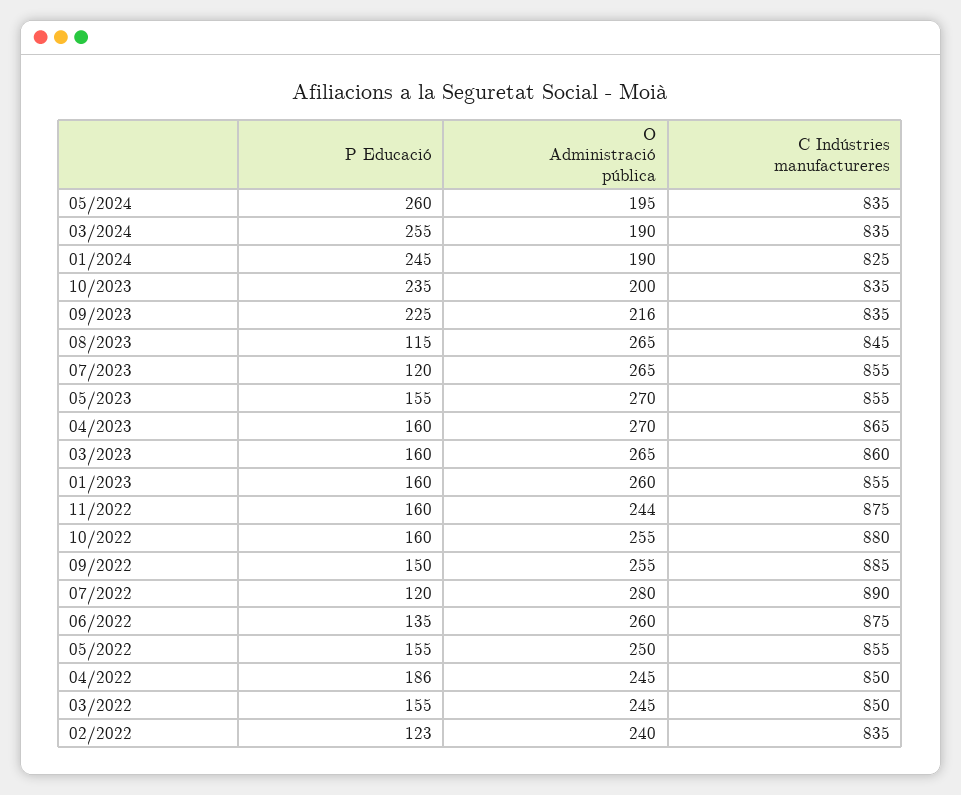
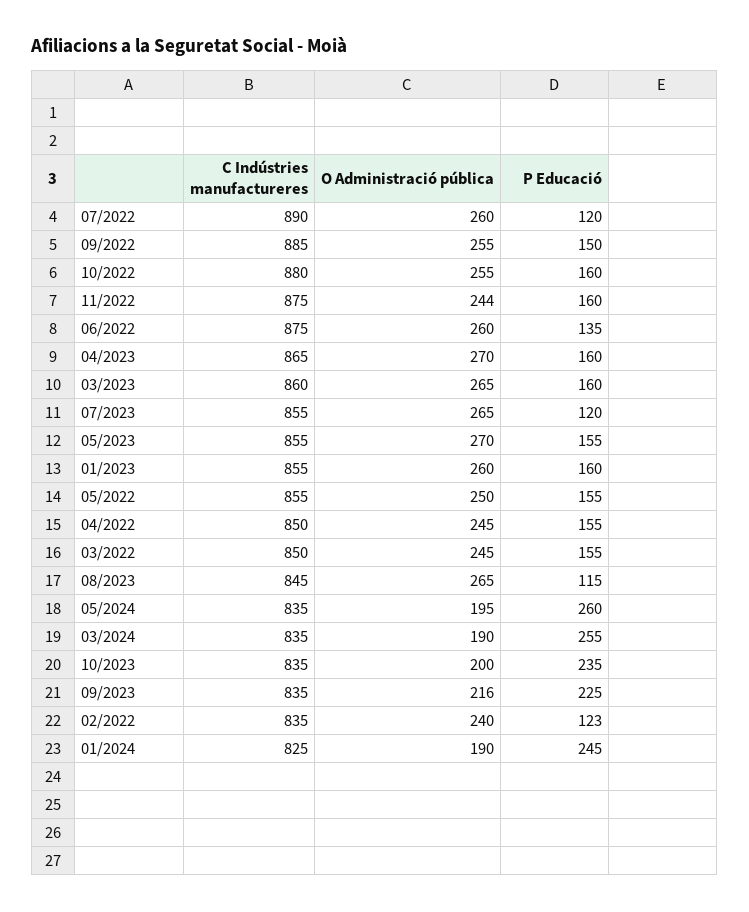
O Administració pública, 07/2022: 280 -> 260
P Educació, 04/2022: 186 -> 155

